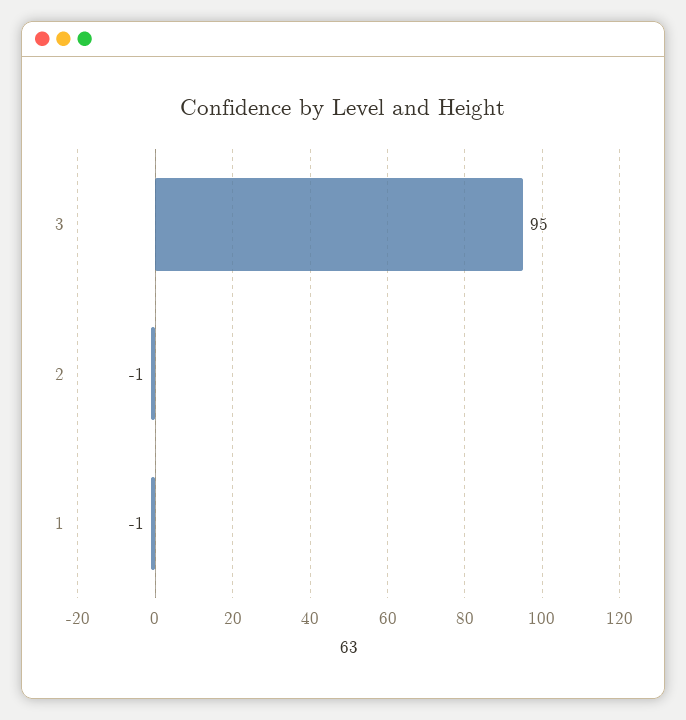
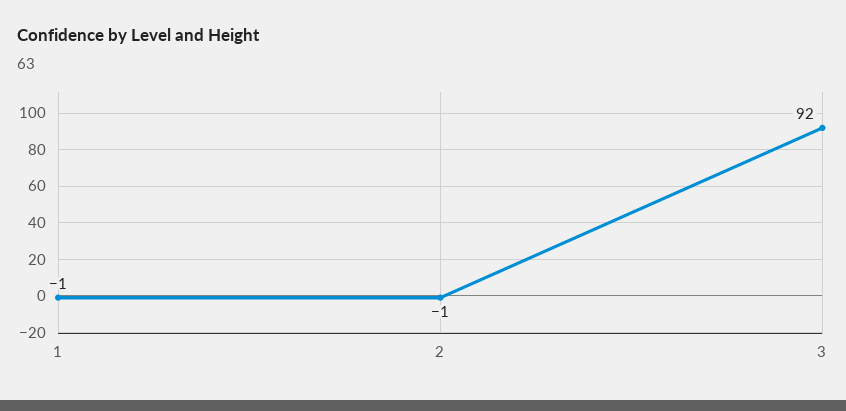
3: 95 -> 92

